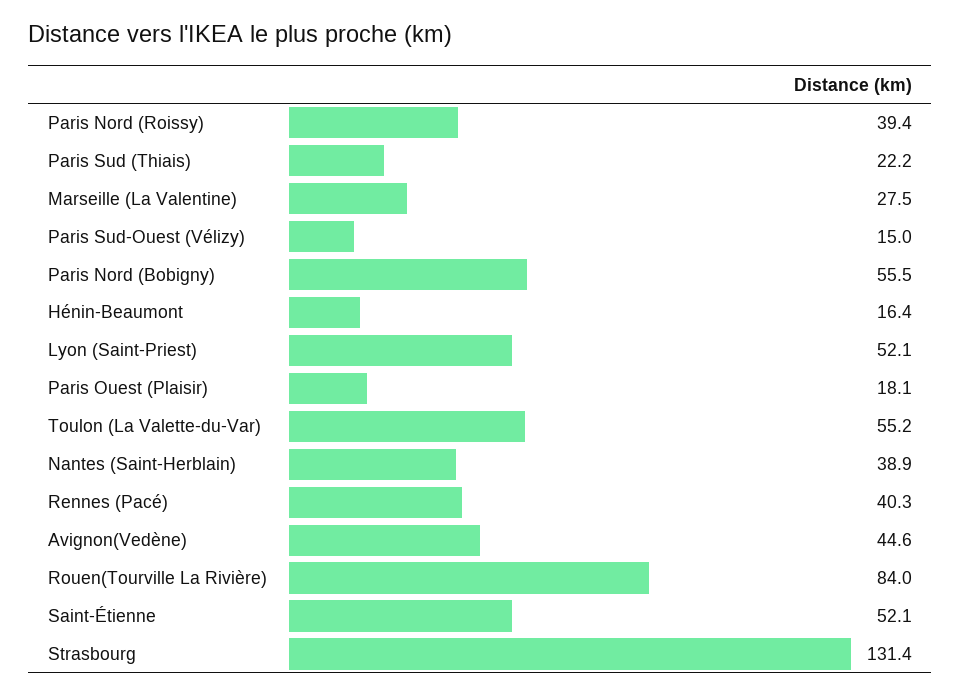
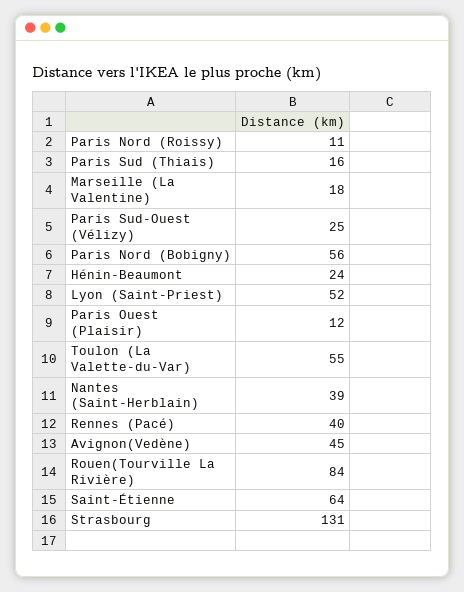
Paris Nord (Roissy): 39.4 -> 11
Paris Sud (Thiais): 22.2 -> 16
Marseille (La Valentine): 27.5 -> 18
Paris Sud-Ouest (Vélizy): 15 -> 25
Hénin-Beaumont: 16.4 -> 24
Paris Ouest (Plaisir): 18.1 -> 12
Saint-Étienne: 52.1 -> 64

